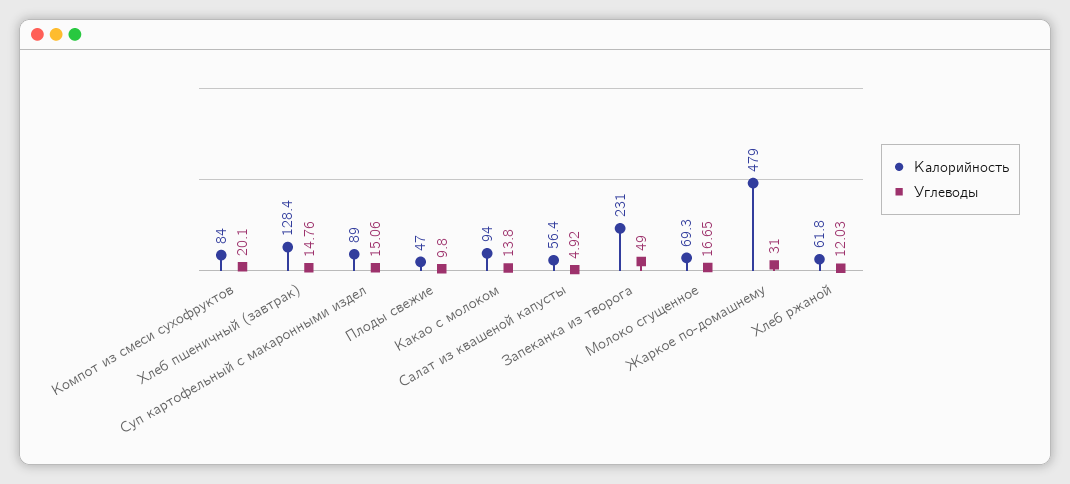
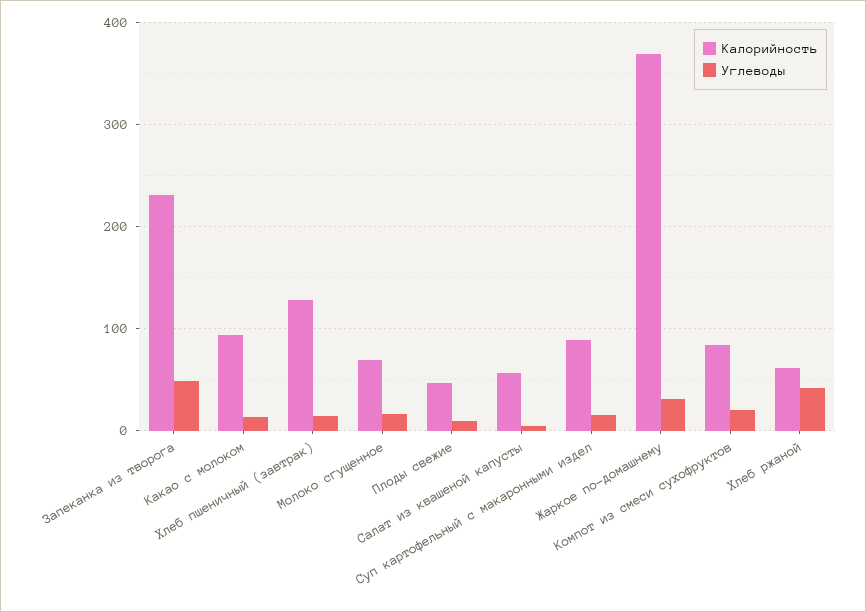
Калорийность, Жаркое по-домашнему: 479 -> 370
Углеводы, Хлеб ржаной: 12.03 -> 40

